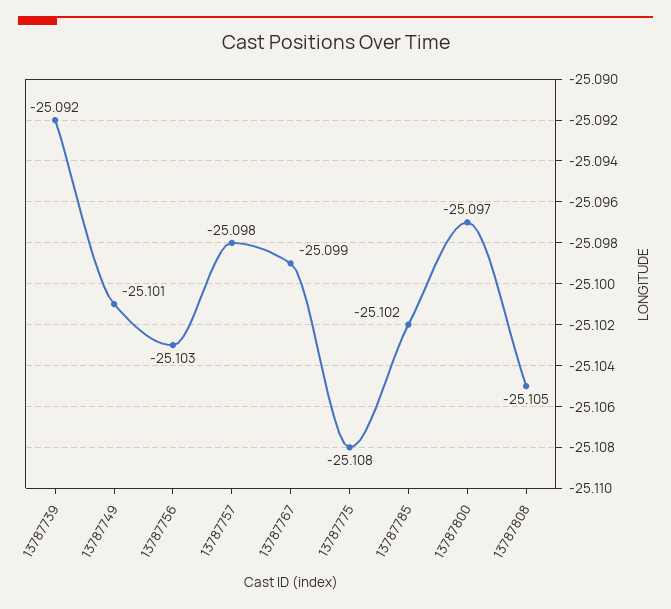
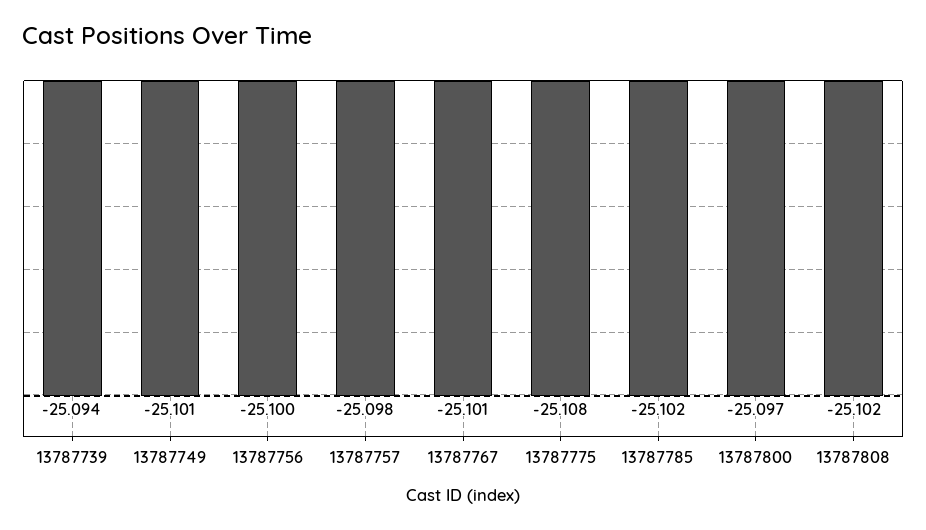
13787739: -25.092 -> -25.094
13787756: -25.103 -> -25.1
13787767: -25.099 -> -25.101
13787808: -25.105 -> -25.102

